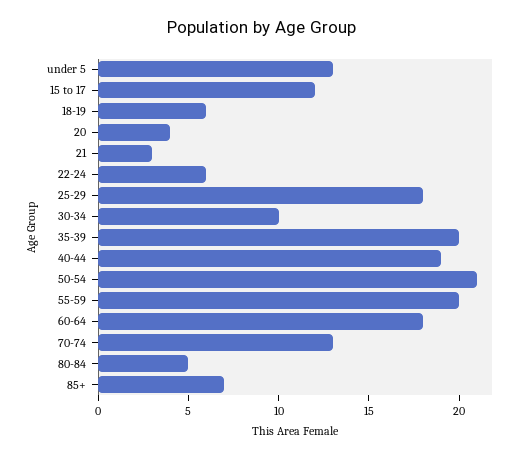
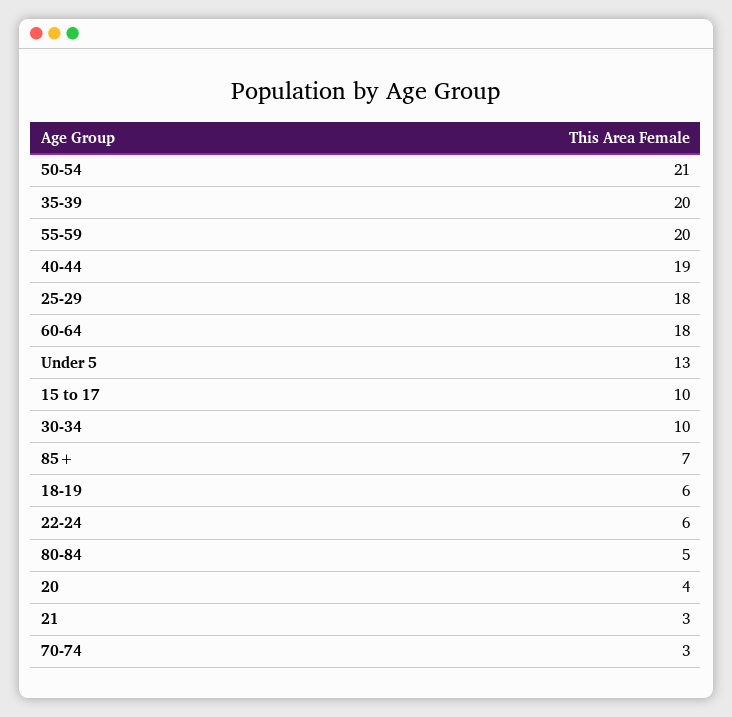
15 to 17: 12 -> 10
70-74: 13 -> 3

